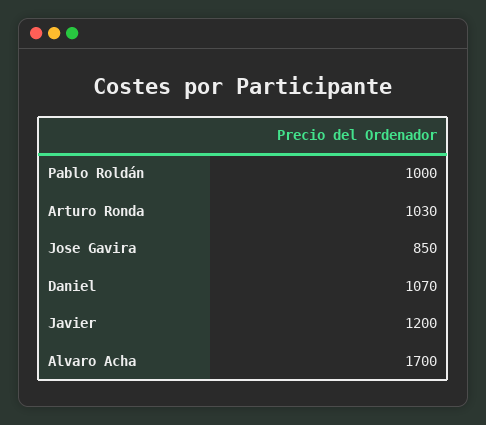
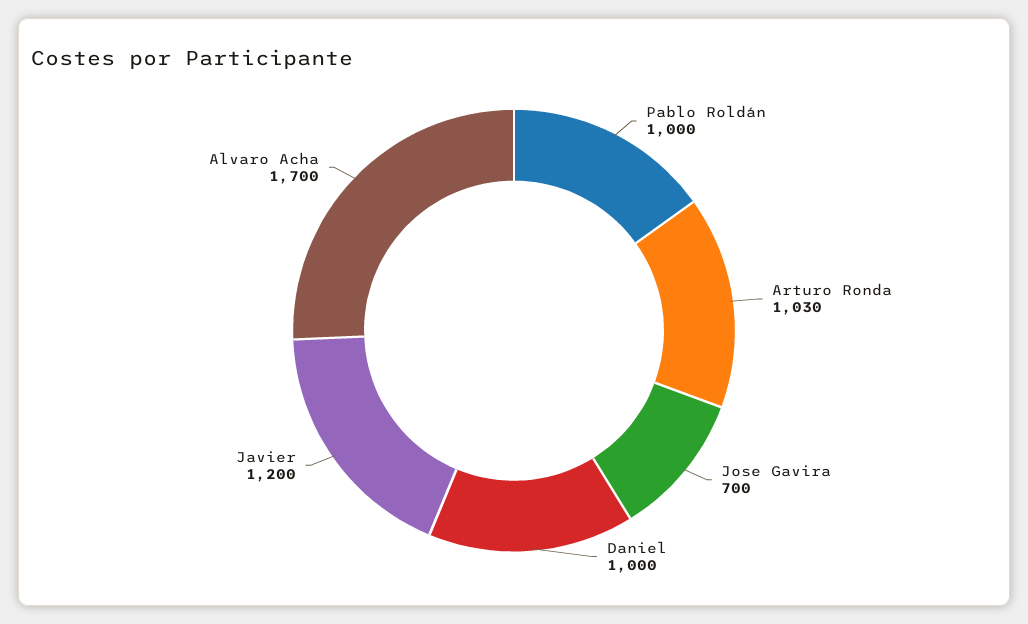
Jose Gavira: 850 -> 700
Daniel: 1070 -> 1000

